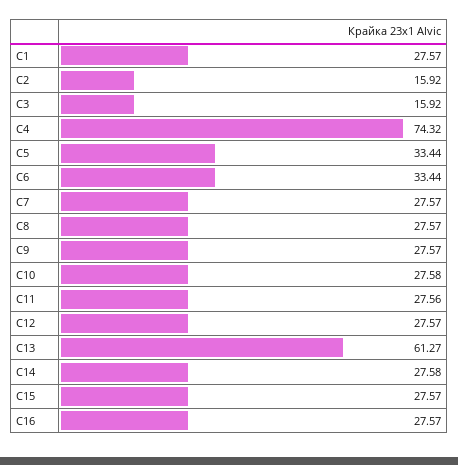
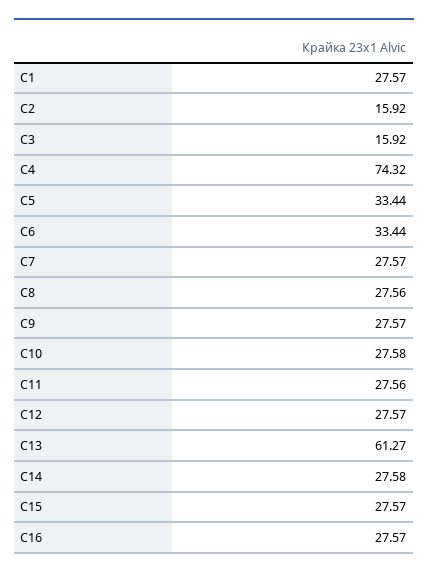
C8: 27.57 -> 27.56

